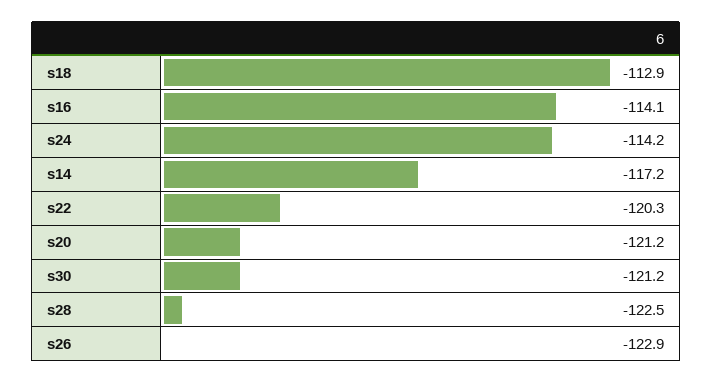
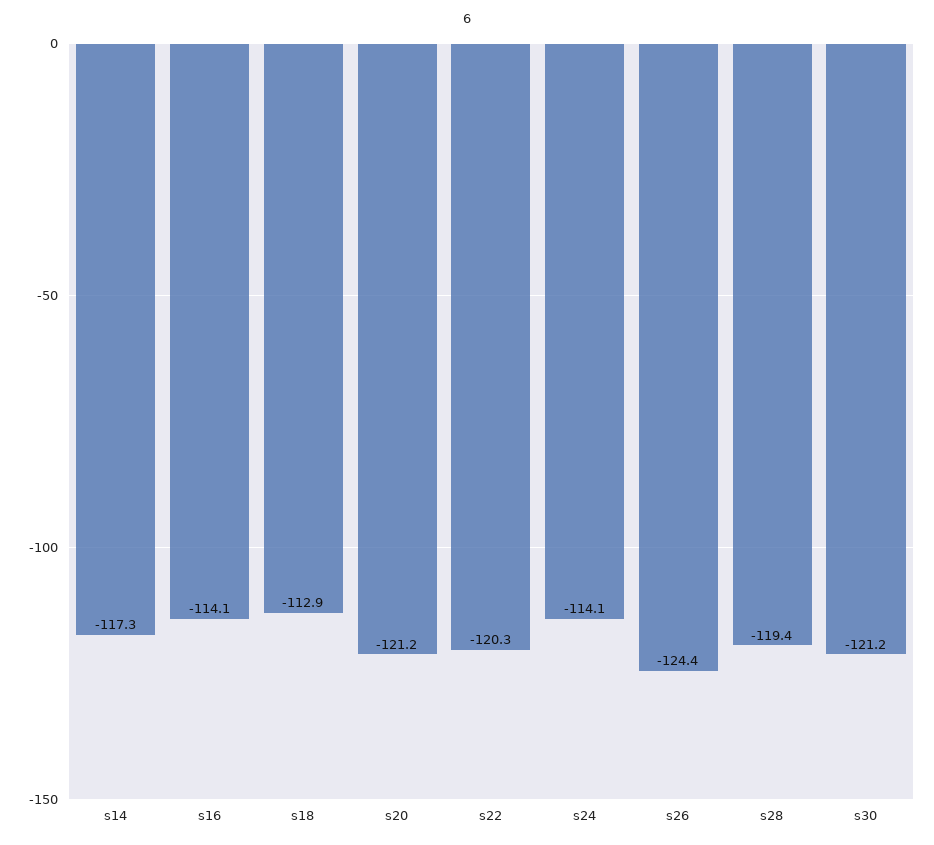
s24: -114.2 -> -114.1
s14: -117.2 -> -117.3
s28: -122.5 -> -119.4
s26: -122.9 -> -124.4

